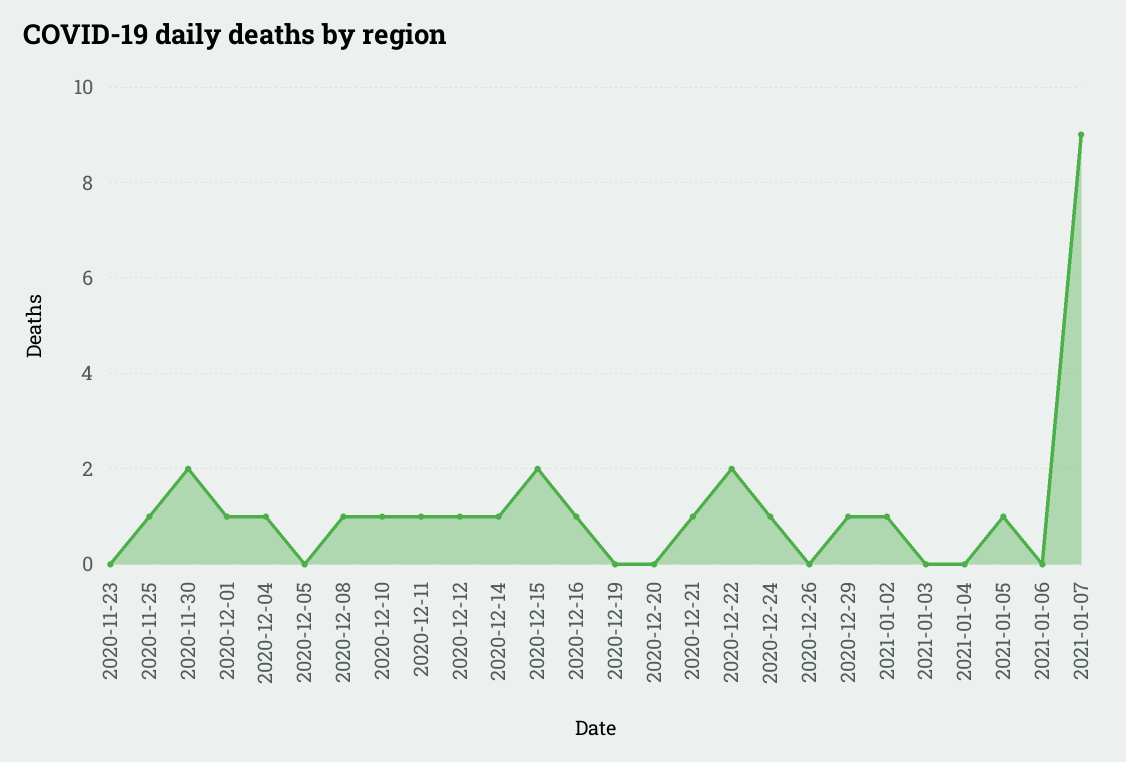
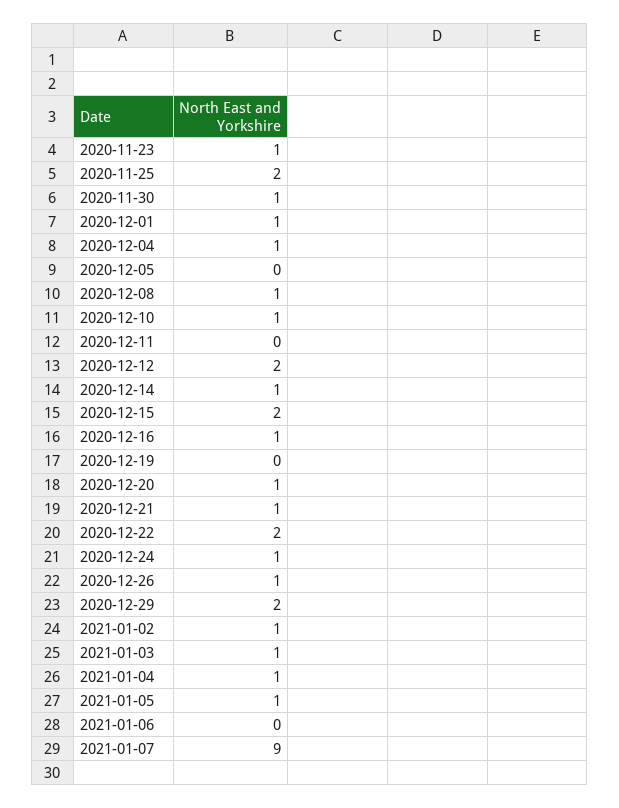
2020-11-23: 0 -> 1
2020-11-25: 1 -> 2
2020-11-30: 2 -> 1
2020-12-11: 1 -> 0
2020-12-12: 1 -> 2
2020-12-20: 0 -> 1
2020-12-26: 0 -> 1
2020-12-29: 1 -> 2
2021-01-03: 0 -> 1
2021-01-04: 0 -> 1

